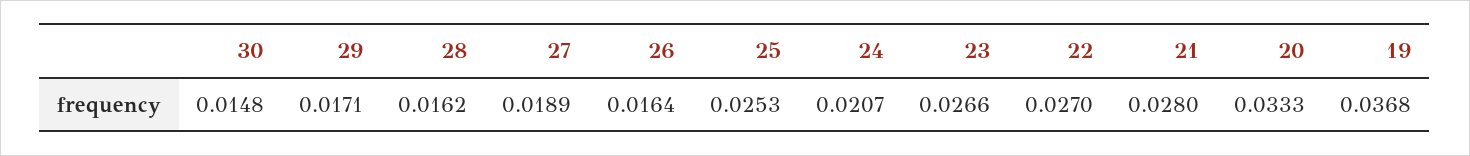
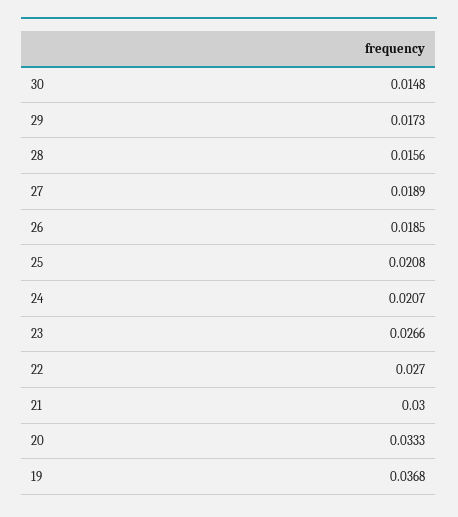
29: 0.0171 -> 0.0173
28: 0.0162 -> 0.0156
26: 0.0164 -> 0.0185
25: 0.0253 -> 0.0208
21: 0.028 -> 0.03

